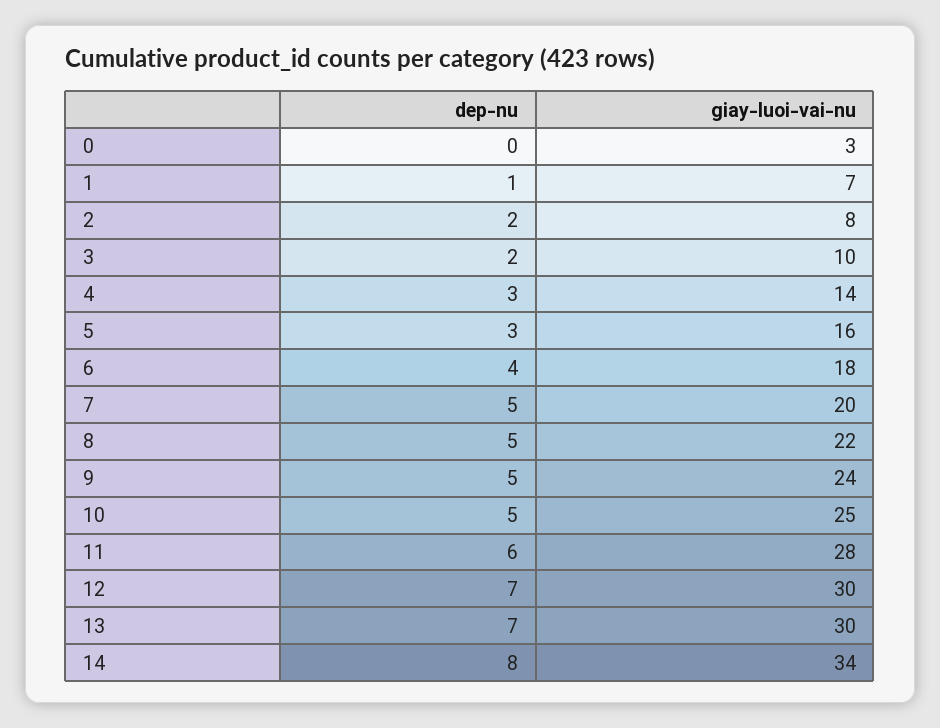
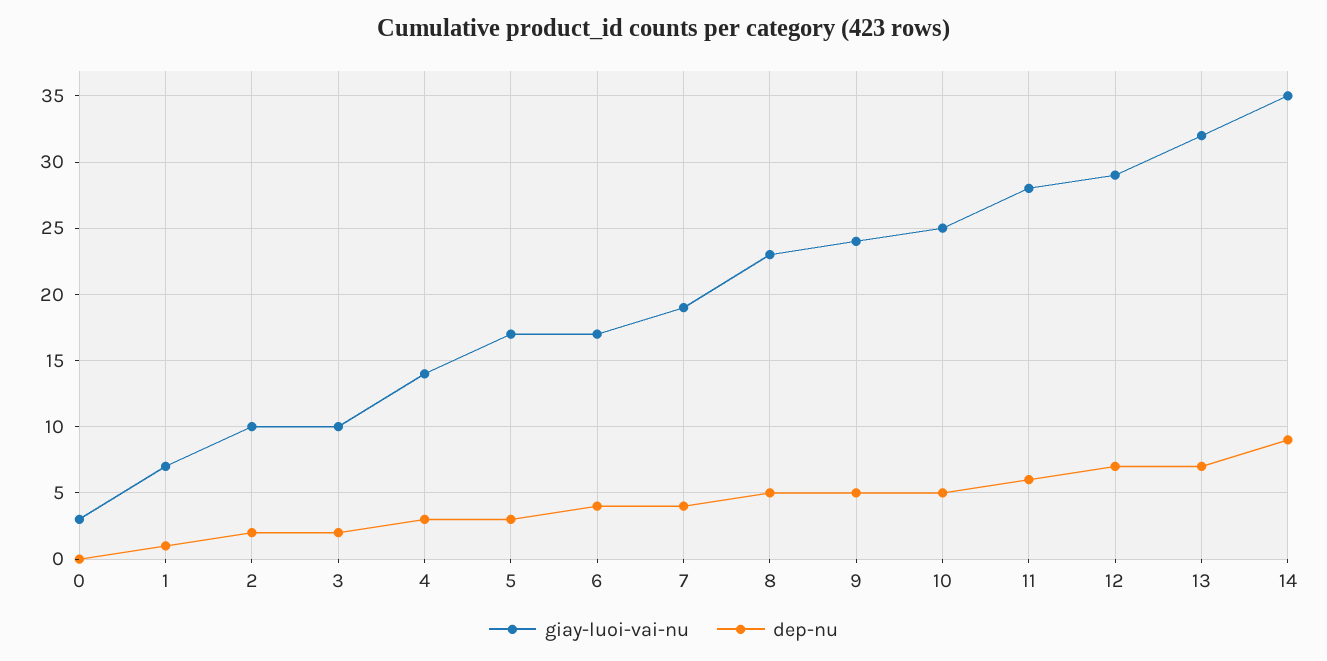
giay-luoi-vai-nu, 2: 8 -> 10
giay-luoi-vai-nu, 5: 16 -> 17
giay-luoi-vai-nu, 6: 18 -> 17
dep-nu, 7: 5 -> 4
giay-luoi-vai-nu, 7: 20 -> 19
giay-luoi-vai-nu, 8: 22 -> 23
giay-luoi-vai-nu, 12: 30 -> 29
giay-luoi-vai-nu, 13: 30 -> 32
dep-nu, 14: 8 -> 9
giay-luoi-vai-nu, 14: 34 -> 35

